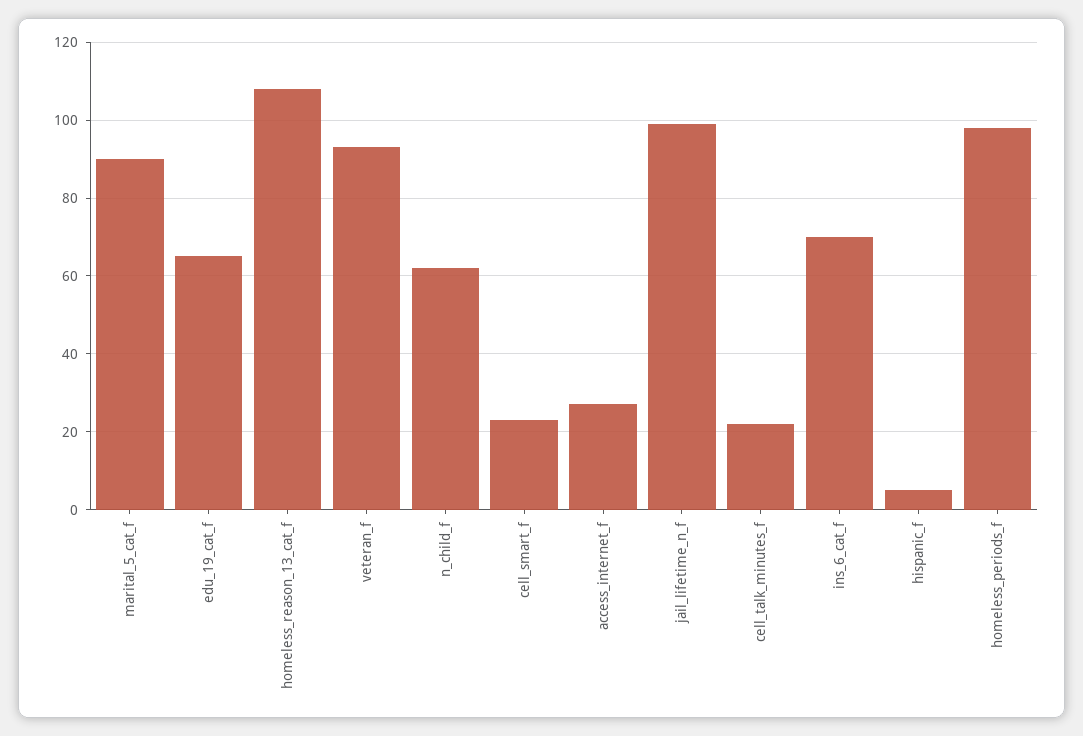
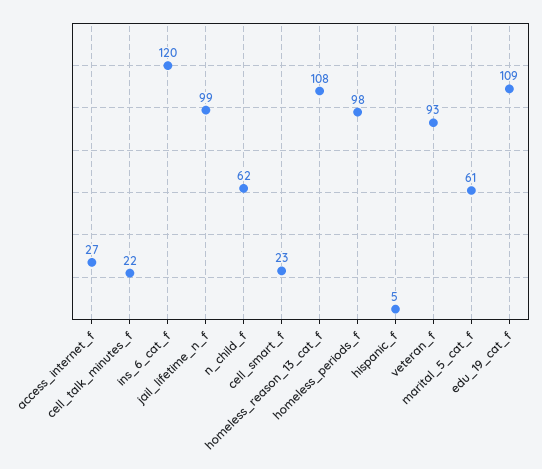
marital_5_cat_f: 90 -> 61
edu_19_cat_f: 65 -> 109
ins_6_cat_f: 70 -> 120

